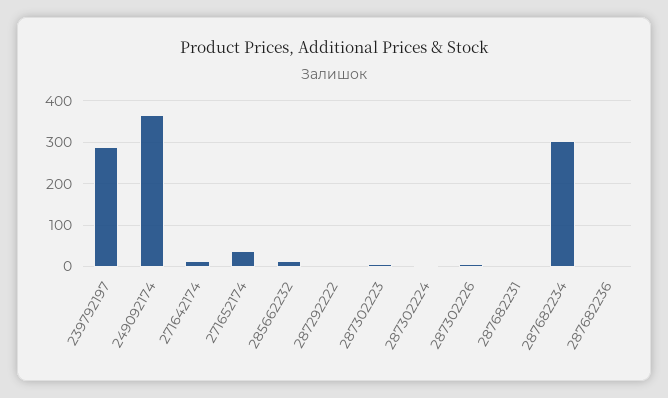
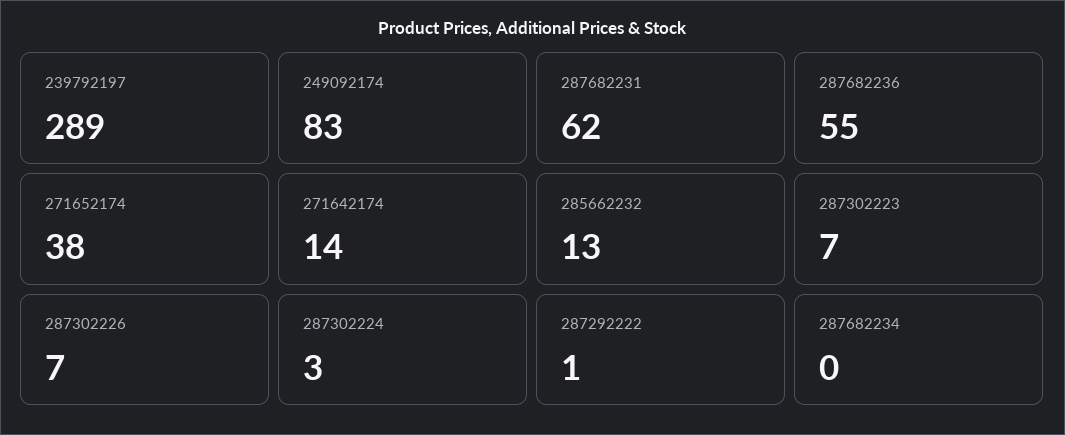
249092174: 360 -> 83
287682231: 0 -> 62
287682234: 300 -> 0
287682236: 0 -> 55

